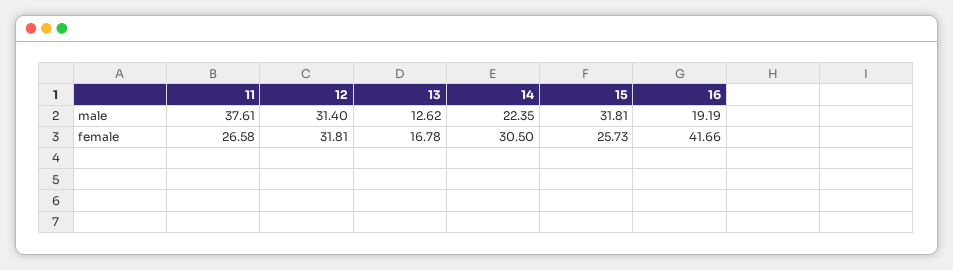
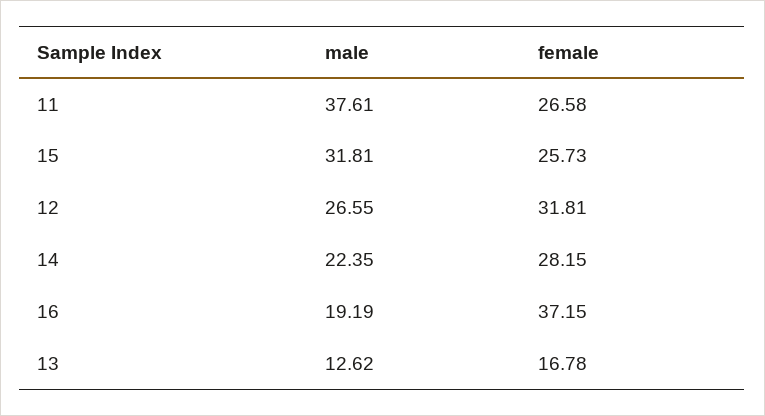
12, male: 31.4 -> 26.55
14, female: 30.5 -> 28.15
16, female: 41.66 -> 37.15

